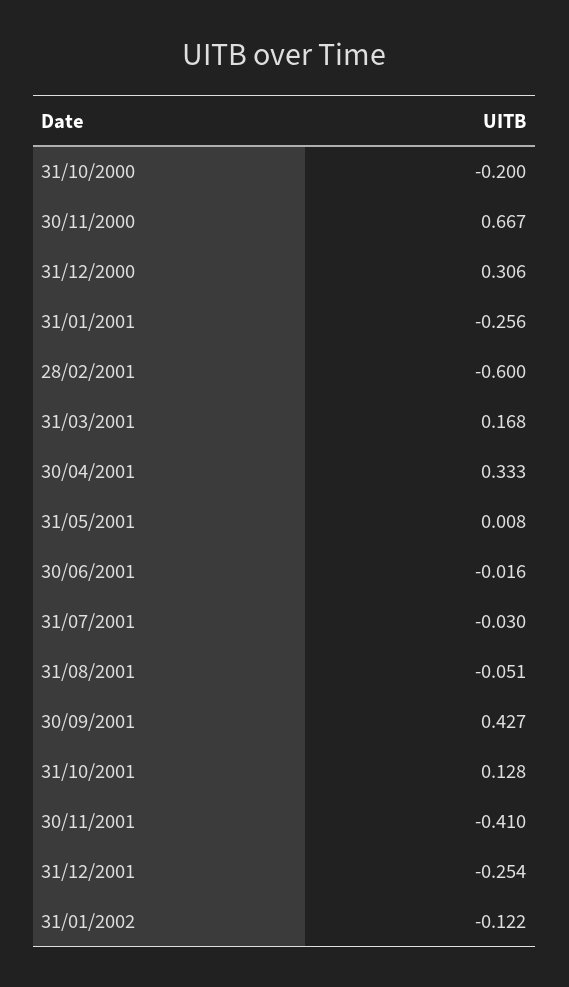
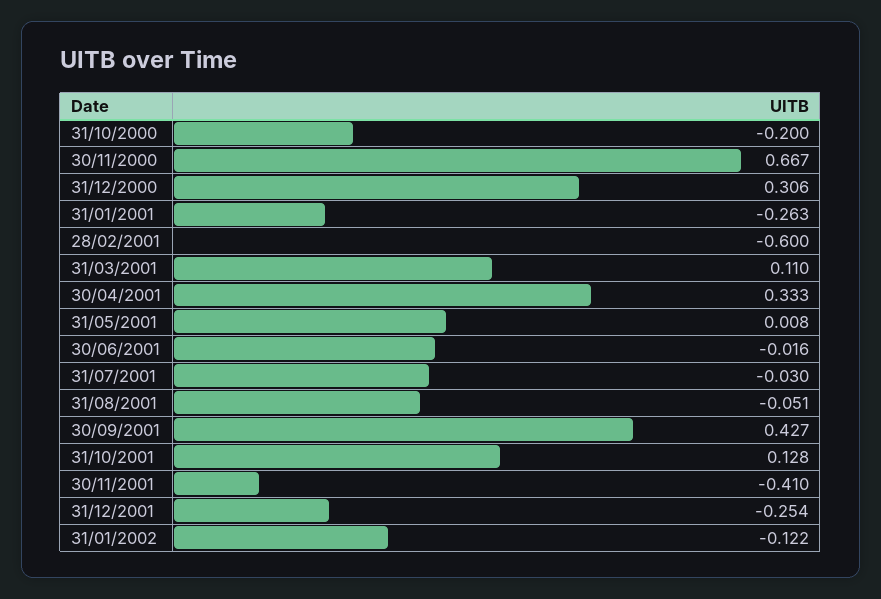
31/01/2001: -0.256 -> -0.263
31/03/2001: 0.168 -> 0.11

